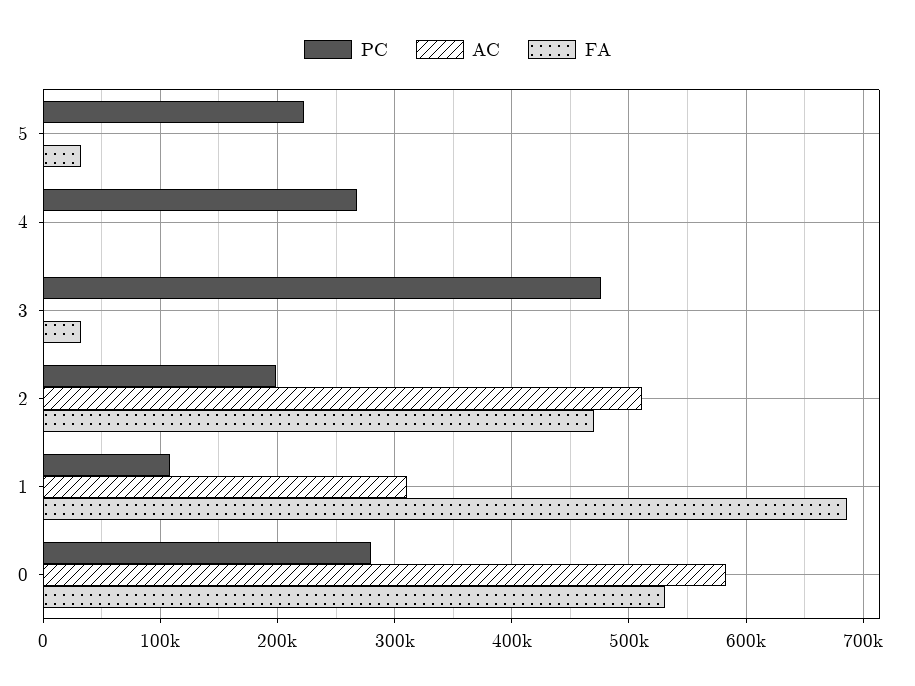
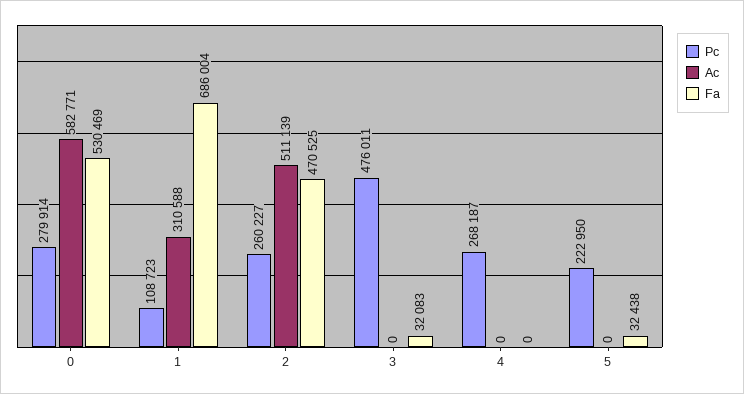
PC, 2: 200000 -> 260227

